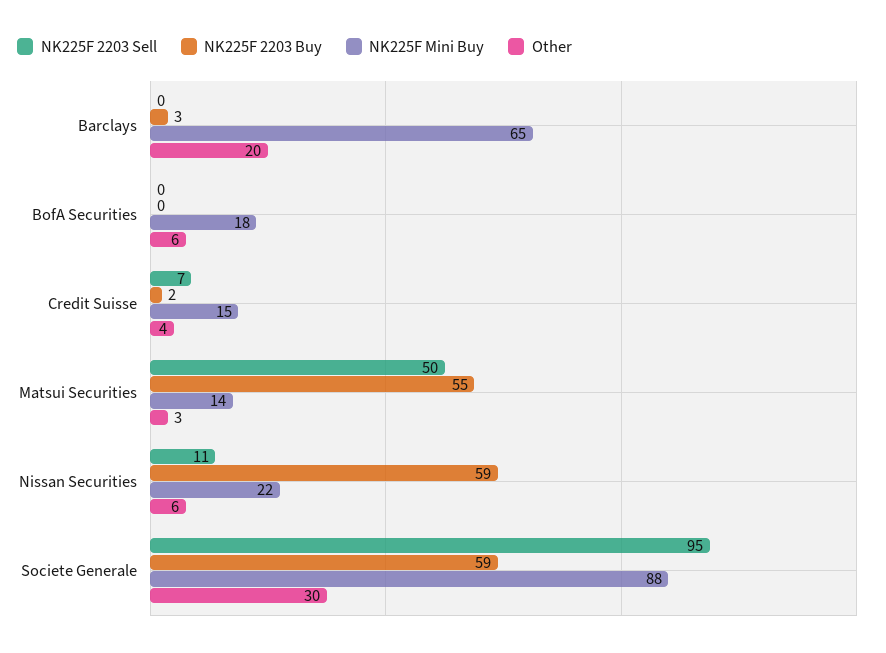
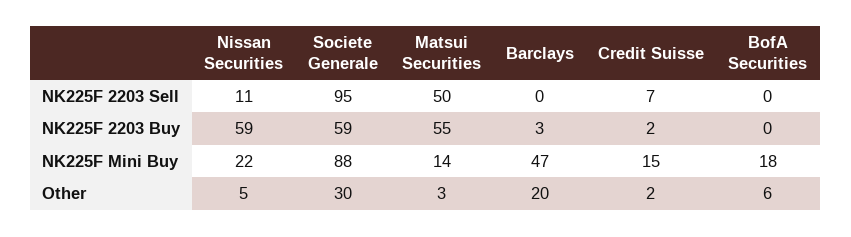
NK225F Mini Buy, Barclays: 65 -> 47
Other, Credit Suisse: 4 -> 2
Other, Nissan Securities: 6 -> 5

